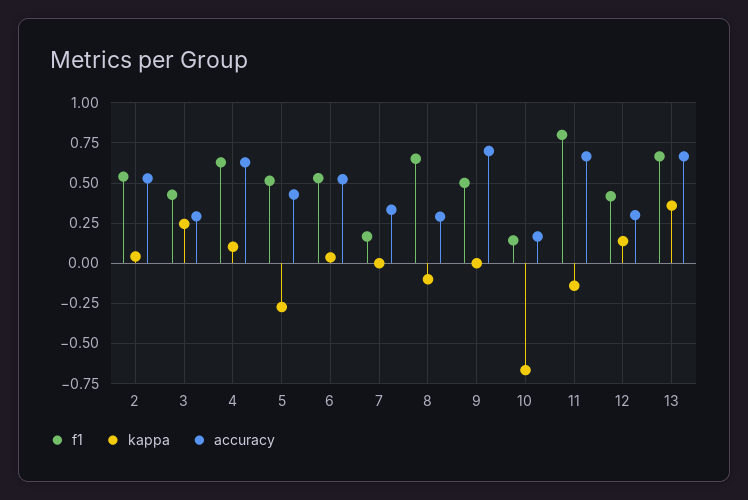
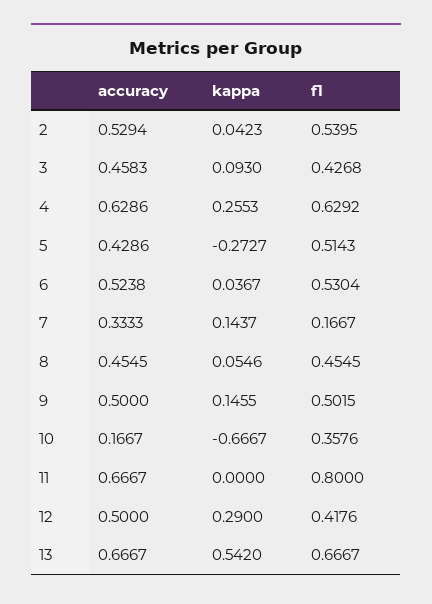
kappa, 3: 0.25 -> 0.093
accuracy, 3: 0.3 -> 0.4583
kappa, 4: 0.1 -> 0.2553
kappa, 7: 0 -> 0.1437
f1, 8: 0.65 -> 0.4545
kappa, 8: -0.1 -> 0.0546
accuracy, 8: 0.3 -> 0.4545
kappa, 9: 0 -> 0.1455
accuracy, 9: 0.7 -> 0.5
f1, 10: 0.15 -> 0.3576
kappa, 11: -0.15 -> 0
kappa, 12: 0.15 -> 0.29
accuracy, 12: 0.3 -> 0.5
kappa, 13: 0.35 -> 0.542

